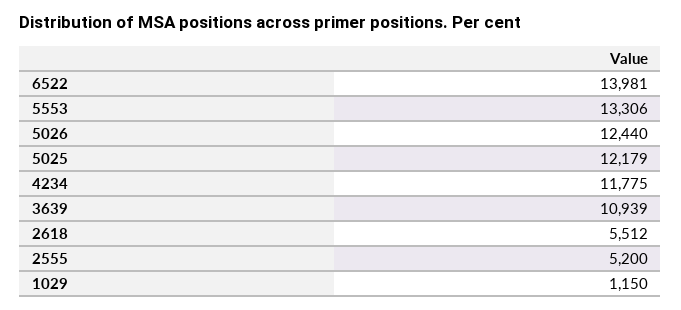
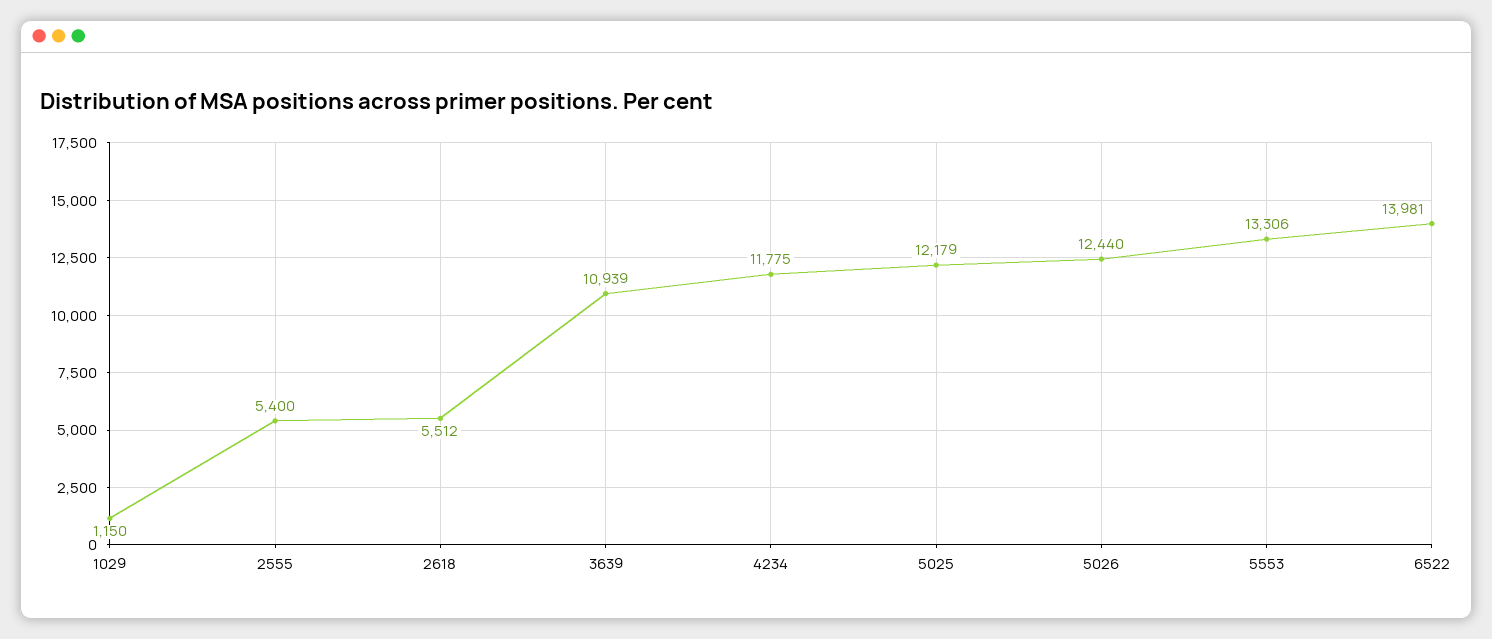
2555: 5200 -> 5400

